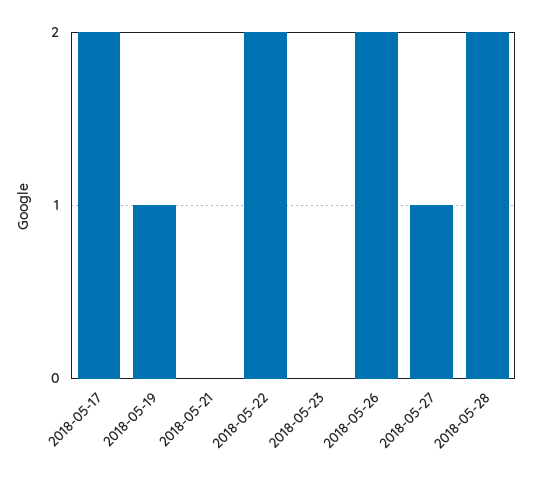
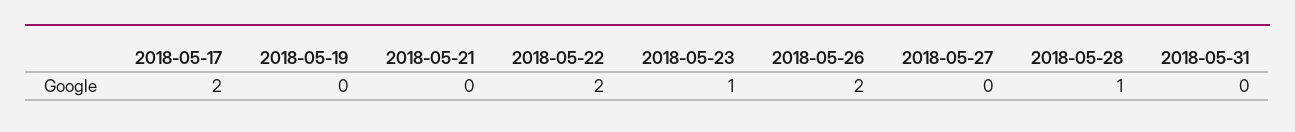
2018-05-19: 1 -> 0
2018-05-23: 0 -> 1
2018-05-27: 1 -> 0
2018-05-28: 2 -> 1
2018-05-31: none -> 0

